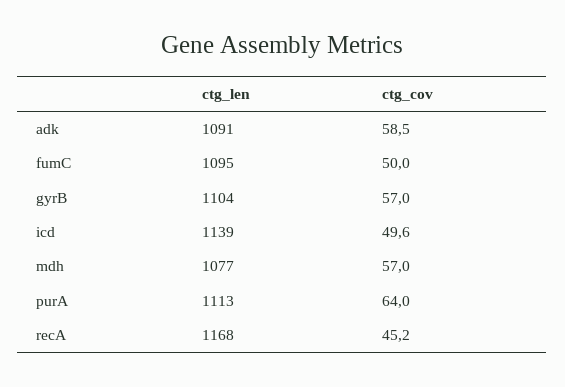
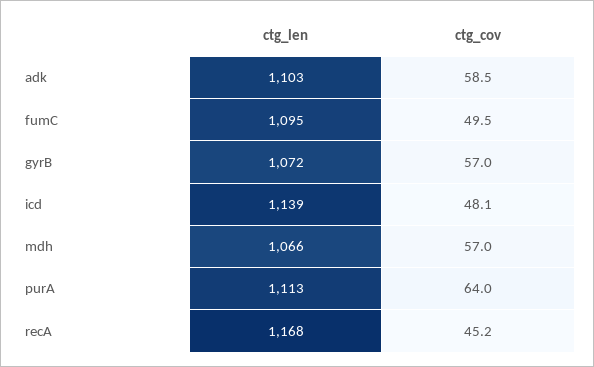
ctg_len, adk: 1091 -> 1103
ctg_cov, fumC: 50 -> 49.5
ctg_len, gyrB: 1104 -> 1072
ctg_cov, icd: 49.6 -> 48.1
ctg_len, mdh: 1077 -> 1066

